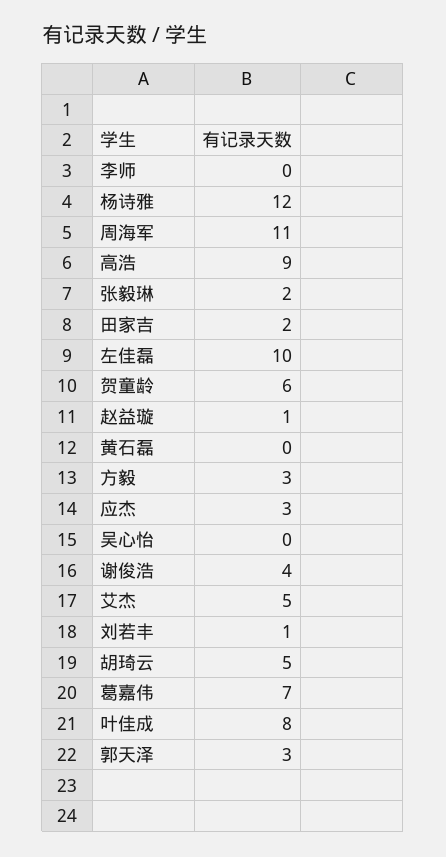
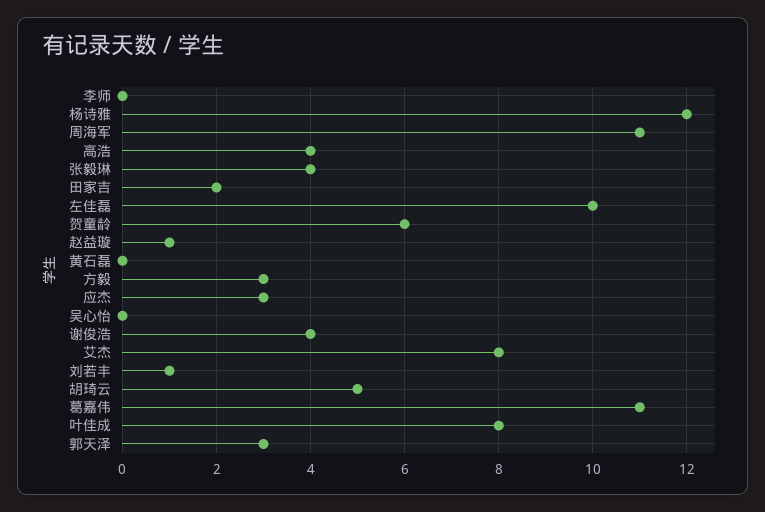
高浩: 9 -> 4
张毅琳: 2 -> 4
艾杰: 5 -> 8
葛嘉伟: 7 -> 11

